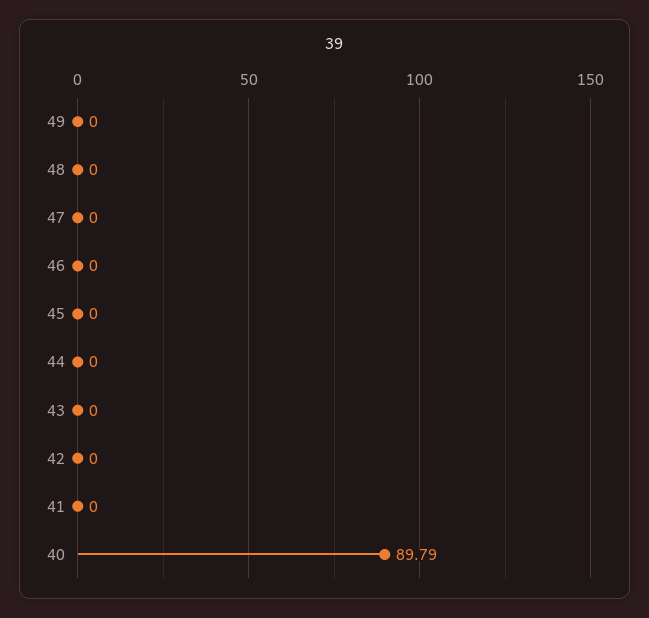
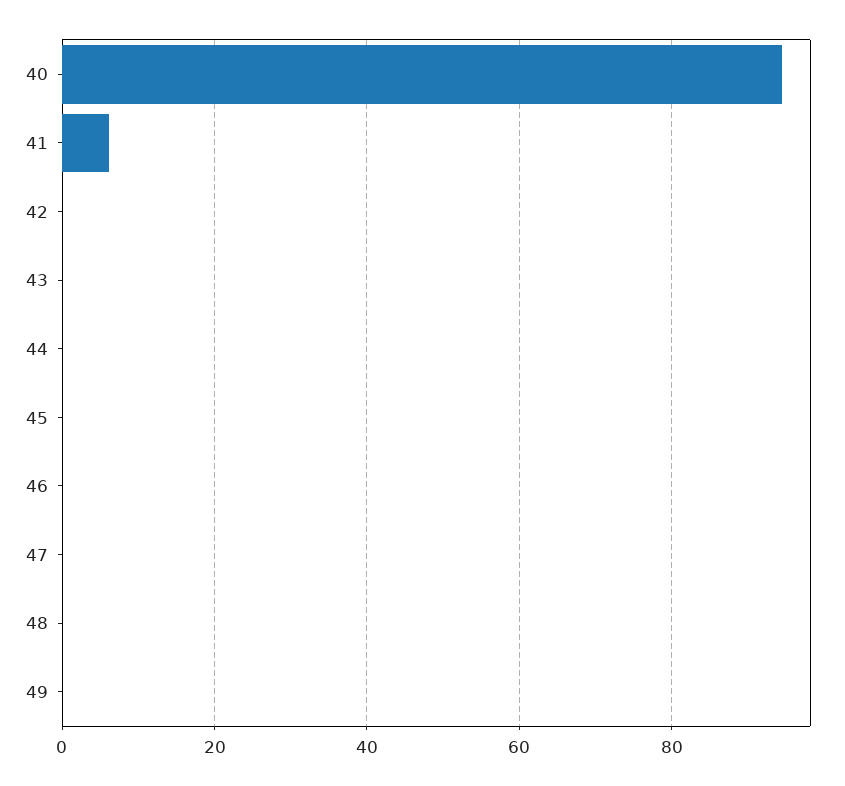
41: 0 -> 6
40: 89.79 -> 94

